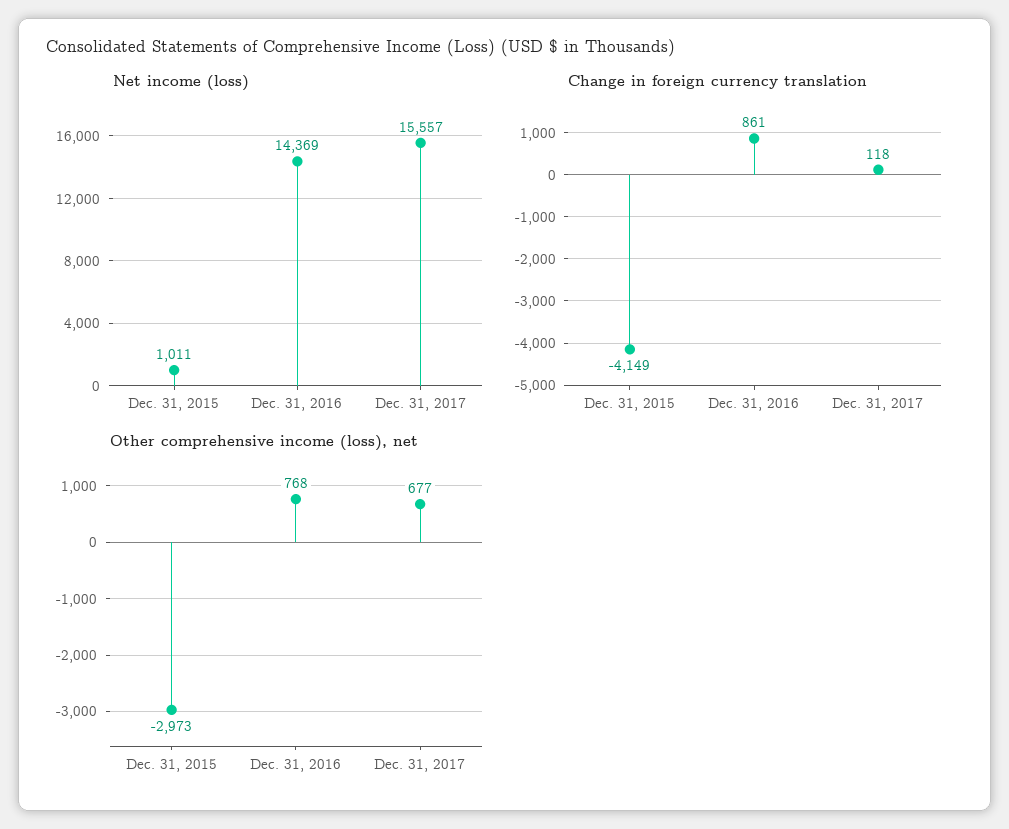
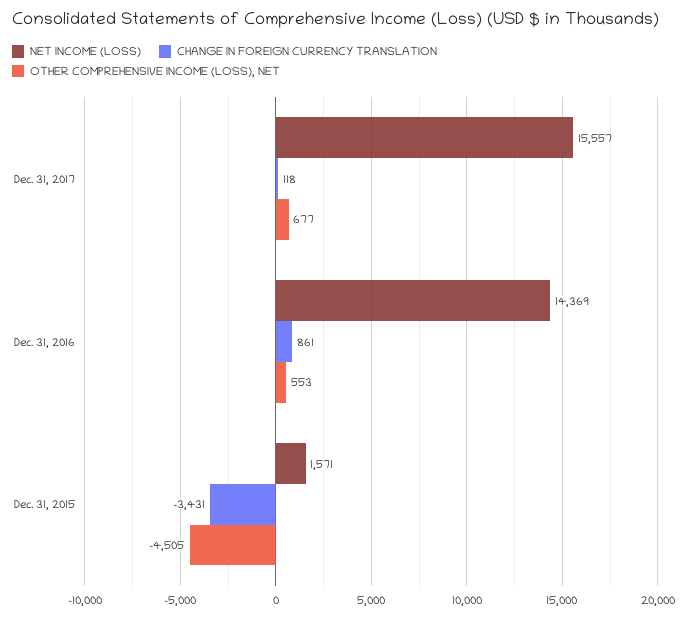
Net income (loss), Dec. 31, 2015: 1011 -> 1571
Change in foreign currency translation, Dec. 31, 2015: -4149 -> -3431
Other comprehensive income (loss), net, Dec. 31, 2015: -2973 -> -4505
Other comprehensive income (loss), net, Dec. 31, 2016: 768 -> 553

